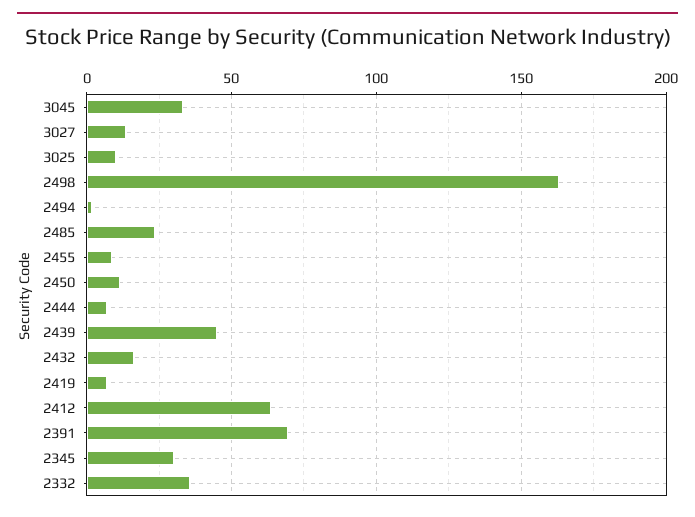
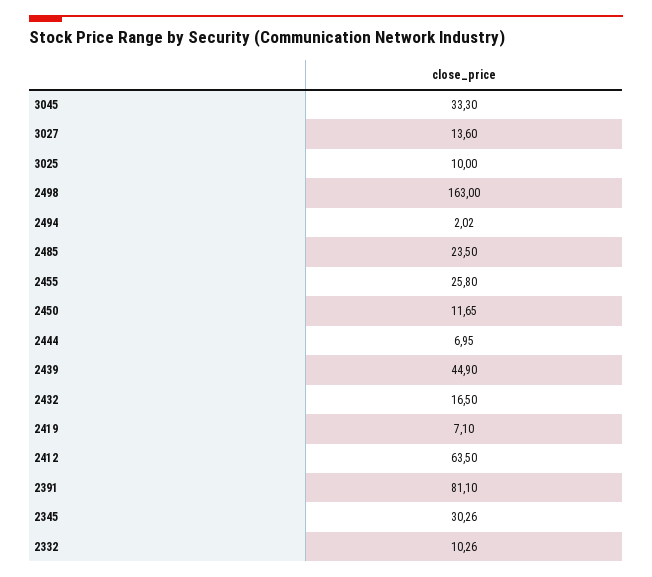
2455: 10 -> 25.8
2391: 70 -> 81.1
2332: 35 -> 10.26

